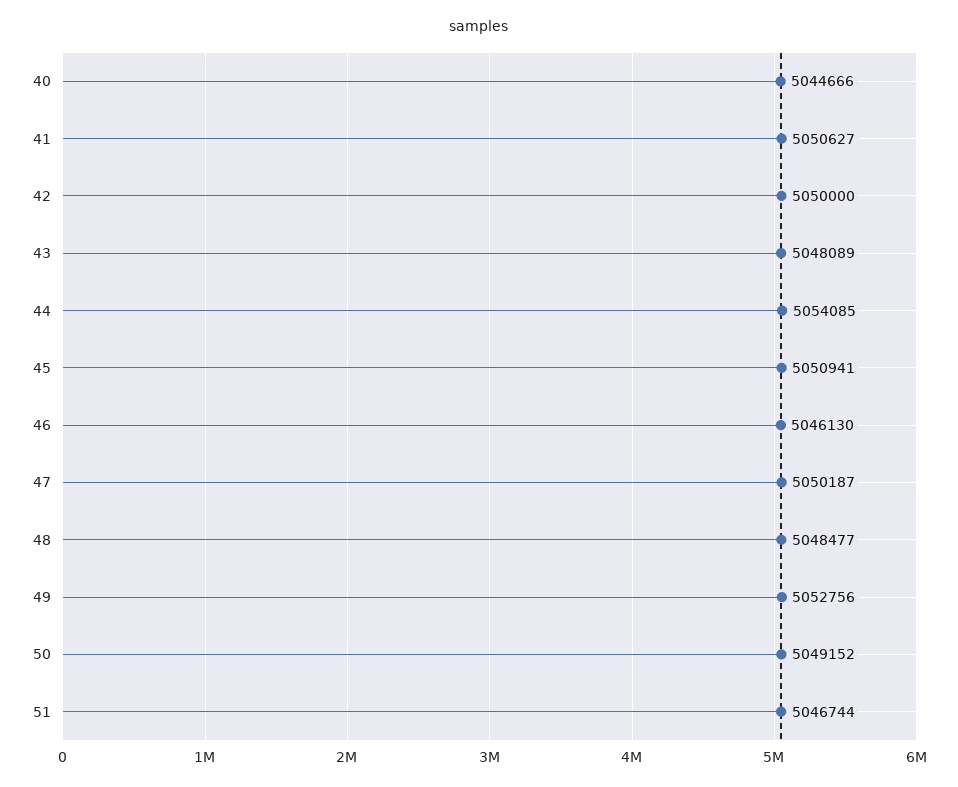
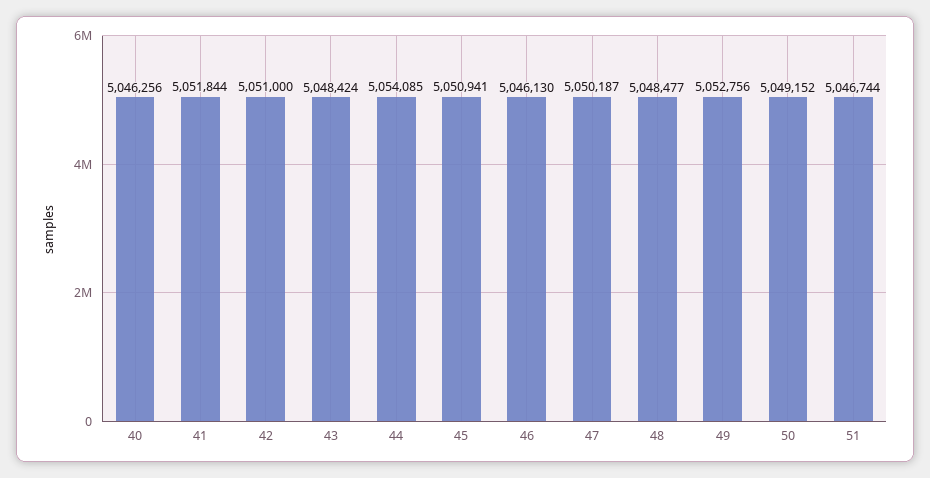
40: 5044666 -> 5046256
41: 5050627 -> 5051844
42: 5050000 -> 5051000
43: 5048089 -> 5048424

